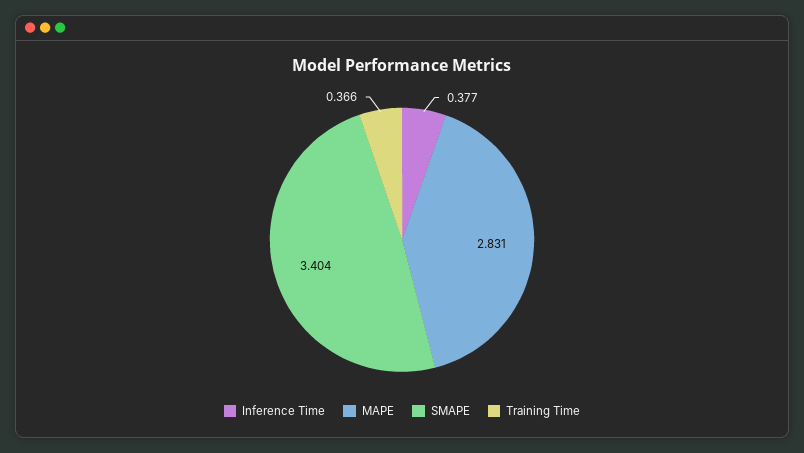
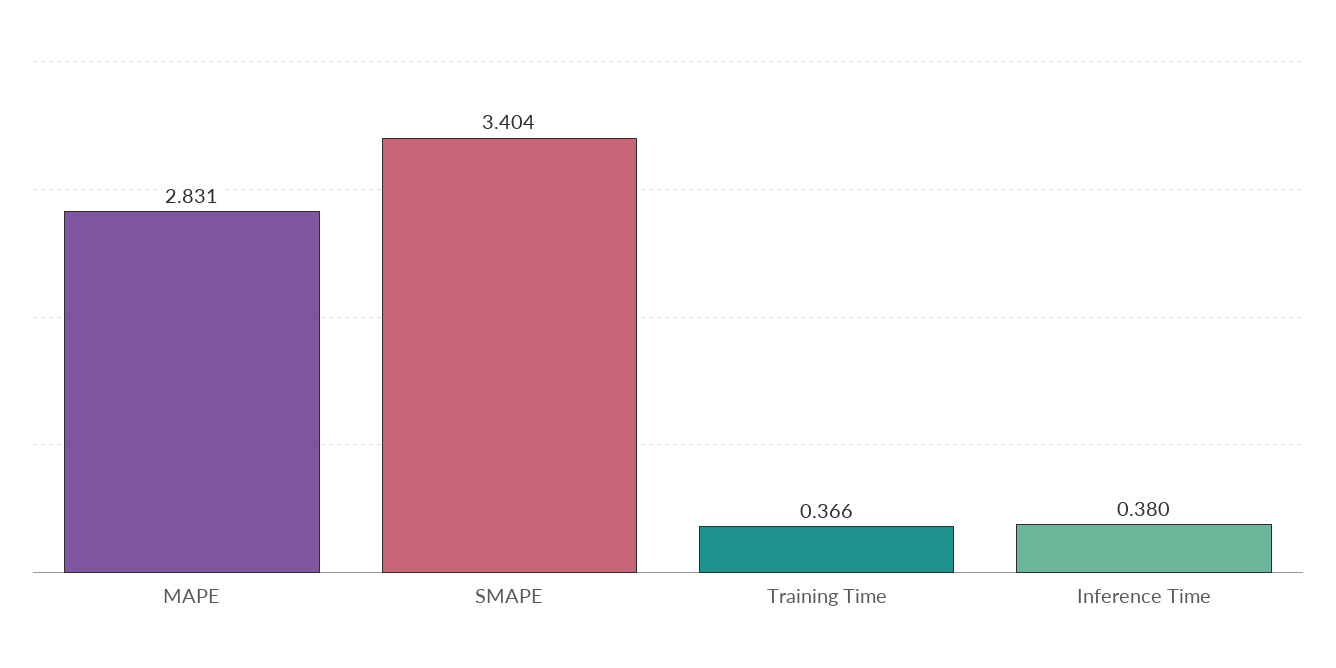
Inference Time: 0.377 -> 0.38

